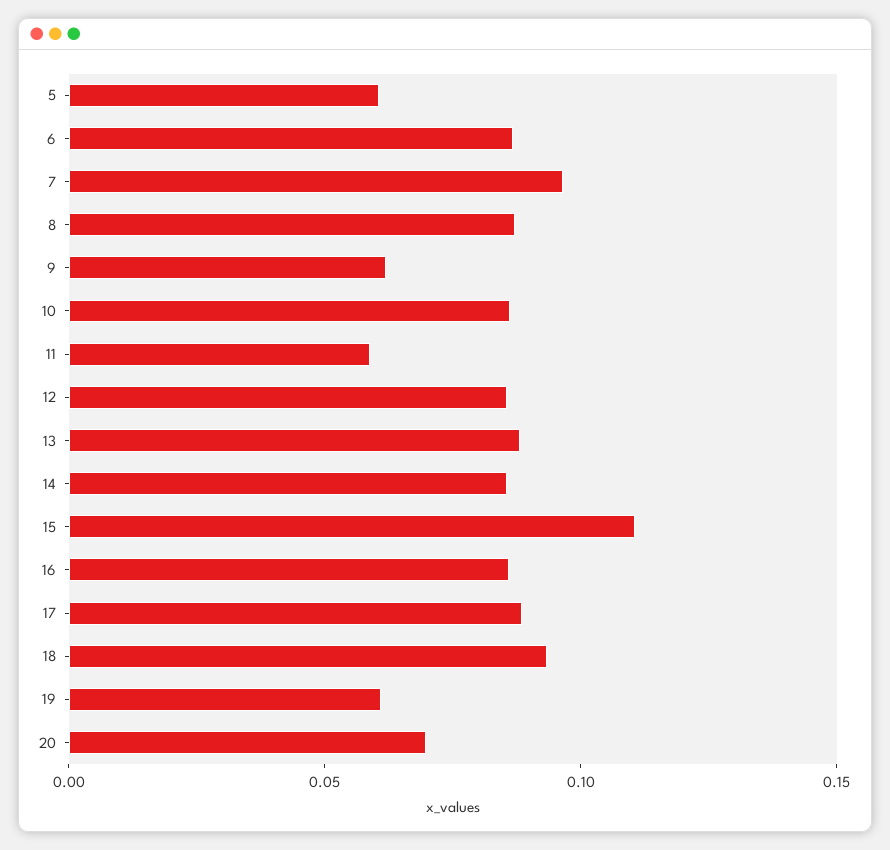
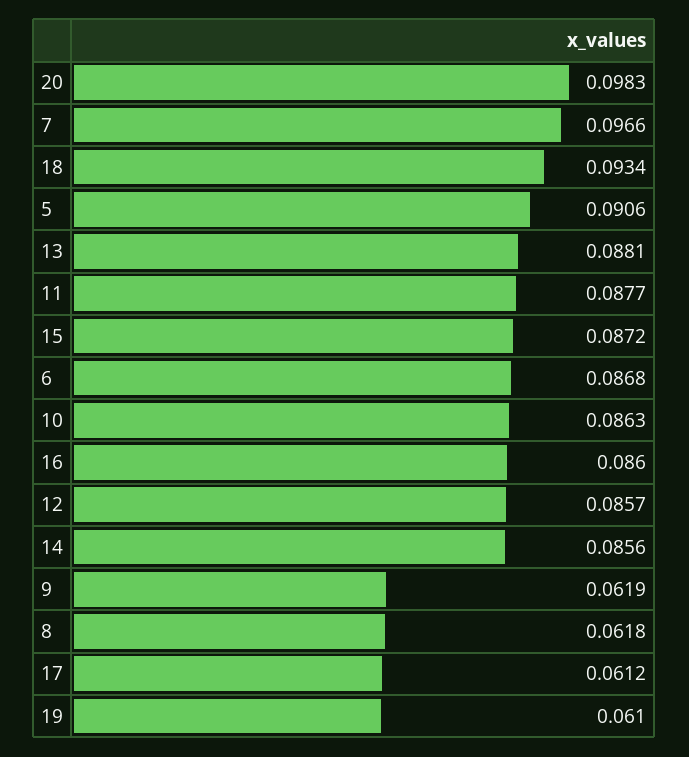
5: 0.06 -> 0.0906
8: 0.09 -> 0.0618
11: 0.06 -> 0.0877
15: 0.11 -> 0.0872
17: 0.09 -> 0.0612
20: 0.07 -> 0.0983

